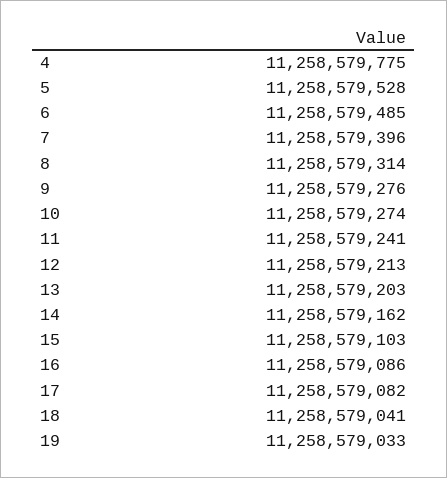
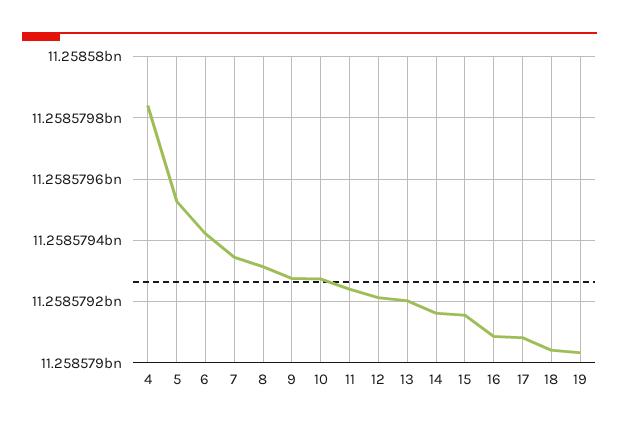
4: 11258579775 -> 11258579840
6: 11258579485 -> 11258579420
7: 11258579396 -> 11258579340
15: 11258579103 -> 11258579160

